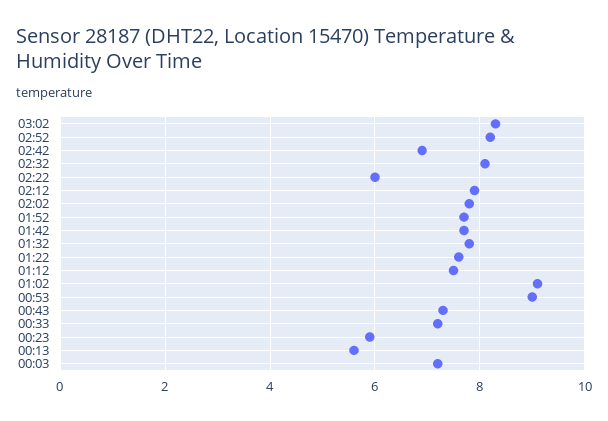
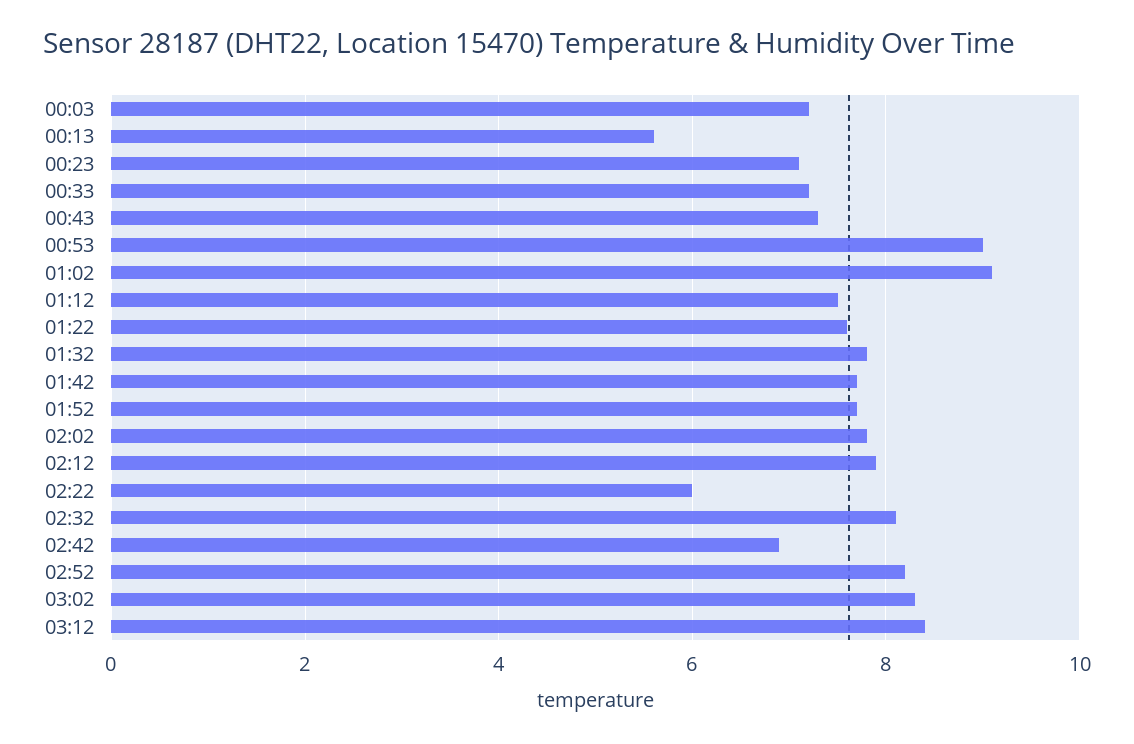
00:23: 6 -> 7
03:12: none -> 8.5

